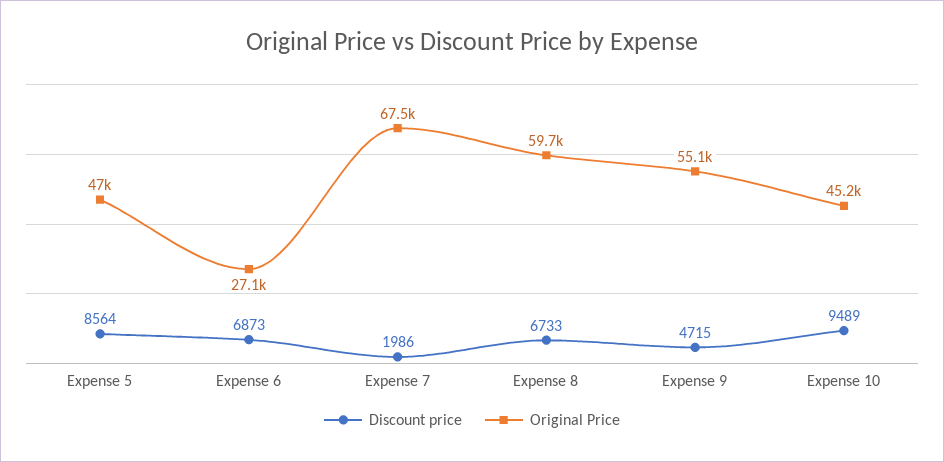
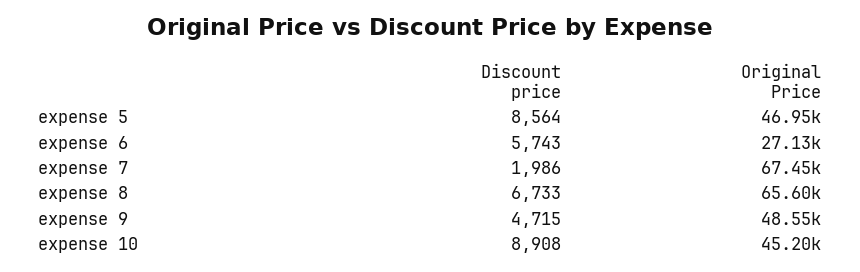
Discount price, Expense 6: 6873 -> 5743
Original Price, Expense 8: 59700 -> 65600
Original Price, Expense 9: 55100 -> 48550
Discount price, Expense 10: 9489 -> 8908

